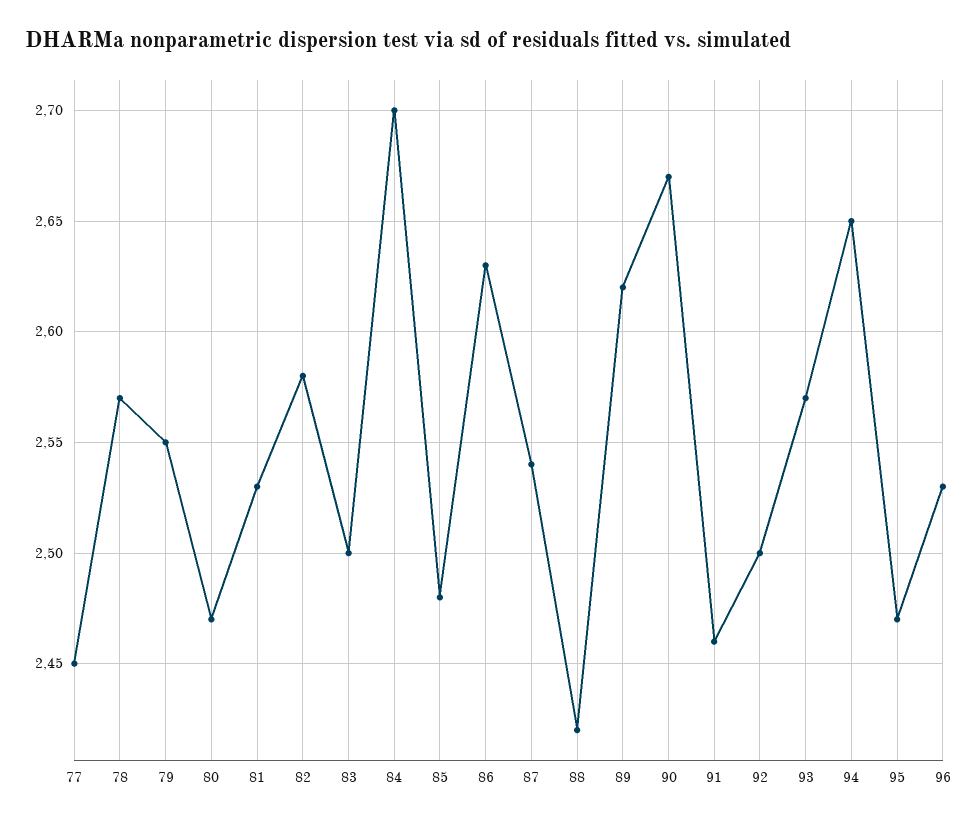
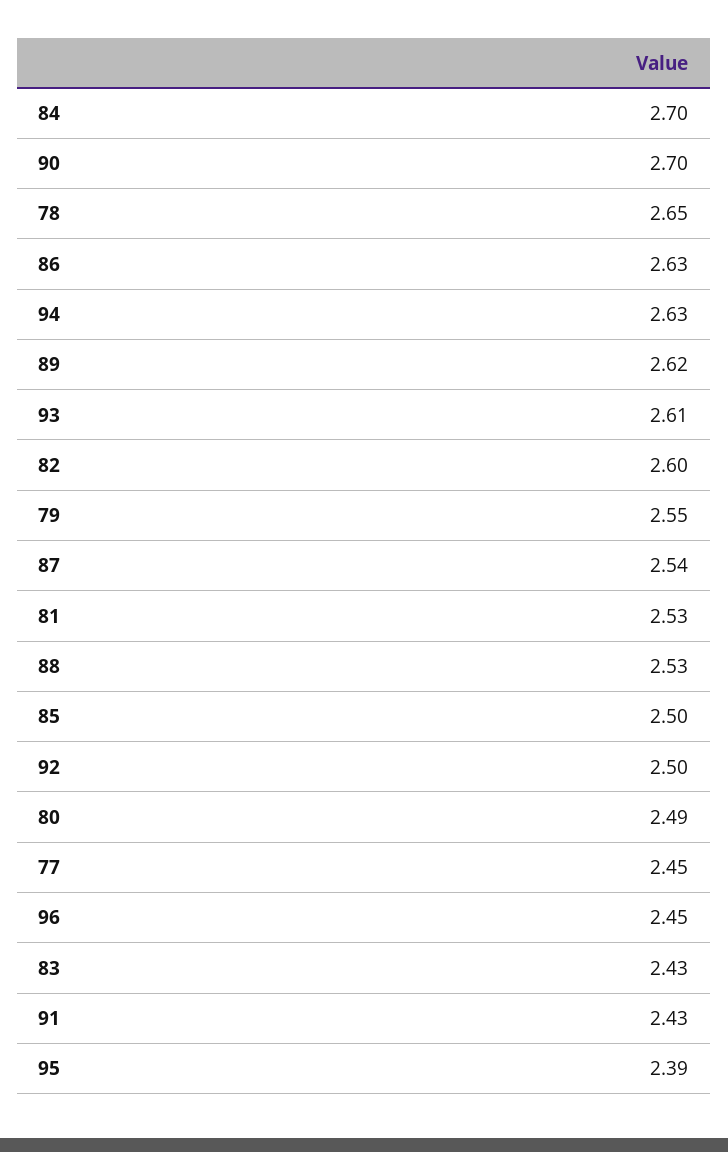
78: 2.57 -> 2.65
80: 2.47 -> 2.49
82: 2.58 -> 2.6
83: 2.5 -> 2.43
85: 2.48 -> 2.5
88: 2.42 -> 2.53
90: 2.67 -> 2.7
91: 2.46 -> 2.43
93: 2.57 -> 2.61
94: 2.65 -> 2.63
95: 2.47 -> 2.39
96: 2.53 -> 2.45

